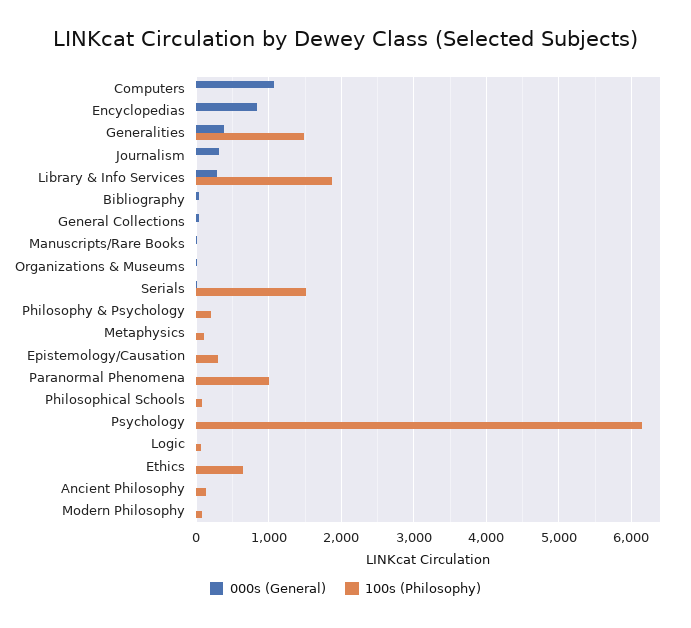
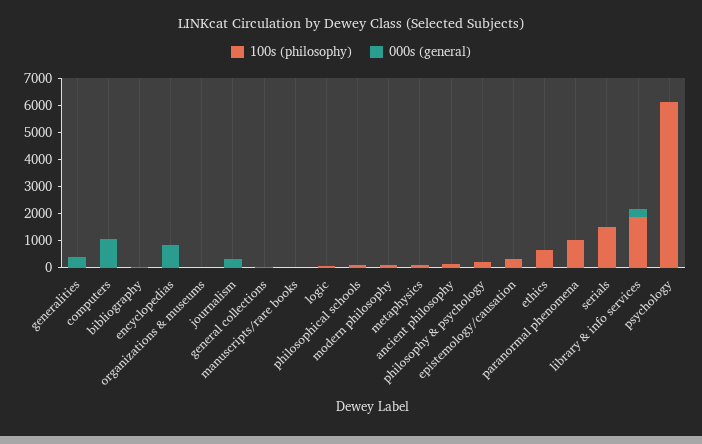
100s (Philosophy), Generalities: 1500 -> 0

